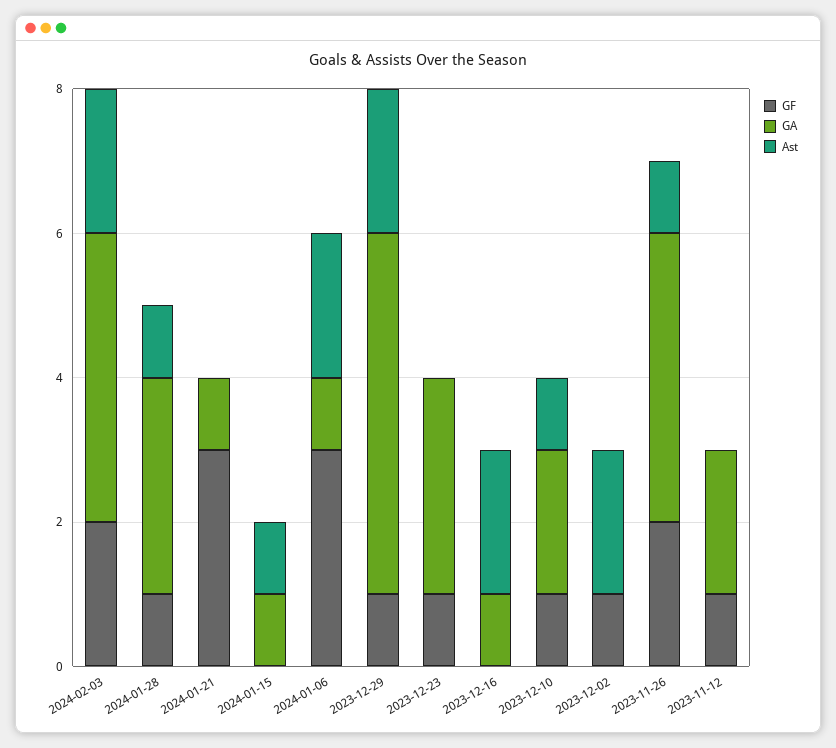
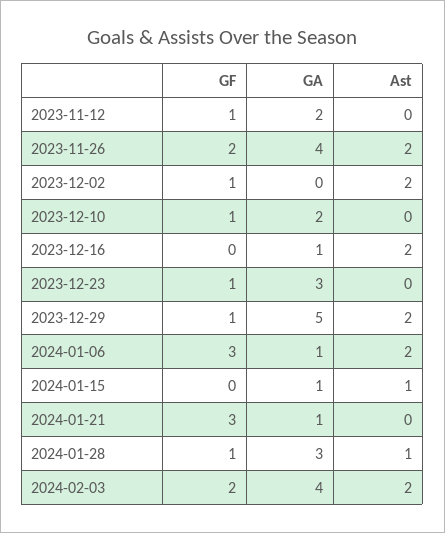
Ast, 2023-12-10: 1 -> 0
Ast, 2023-11-26: 1 -> 2

